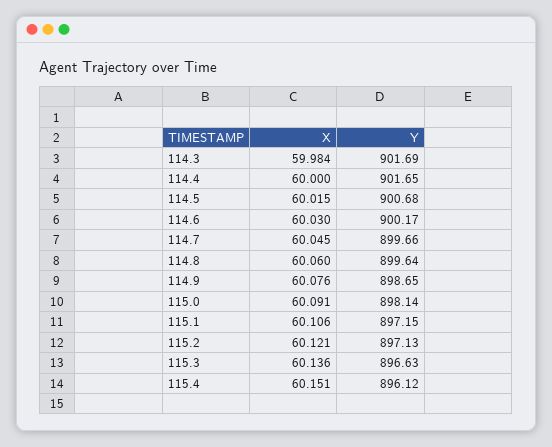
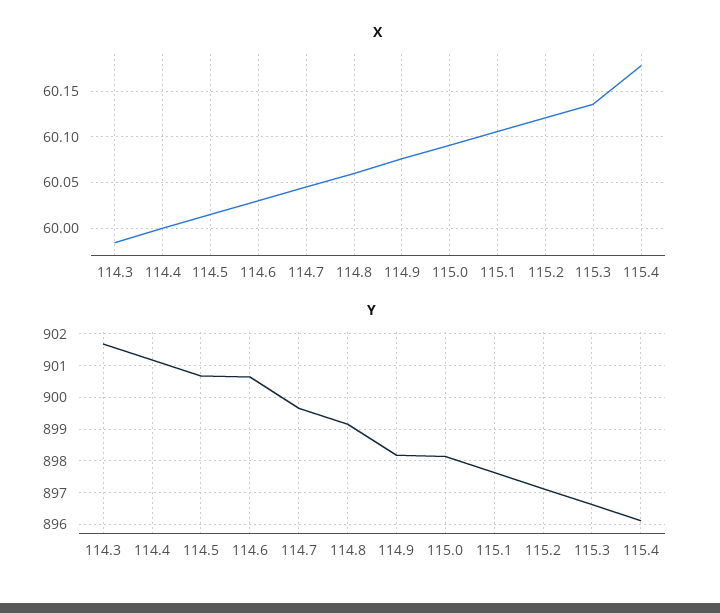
Y, 114.4: 901.65 -> 901.2
Y, 114.6: 900.17 -> 900.6
Y, 114.8: 899.64 -> 899.2
Y, 114.9: 898.65 -> 898.2
Y, 115.1: 897.15 -> 897.6
X, 115.4: 60.151 -> 60.18

